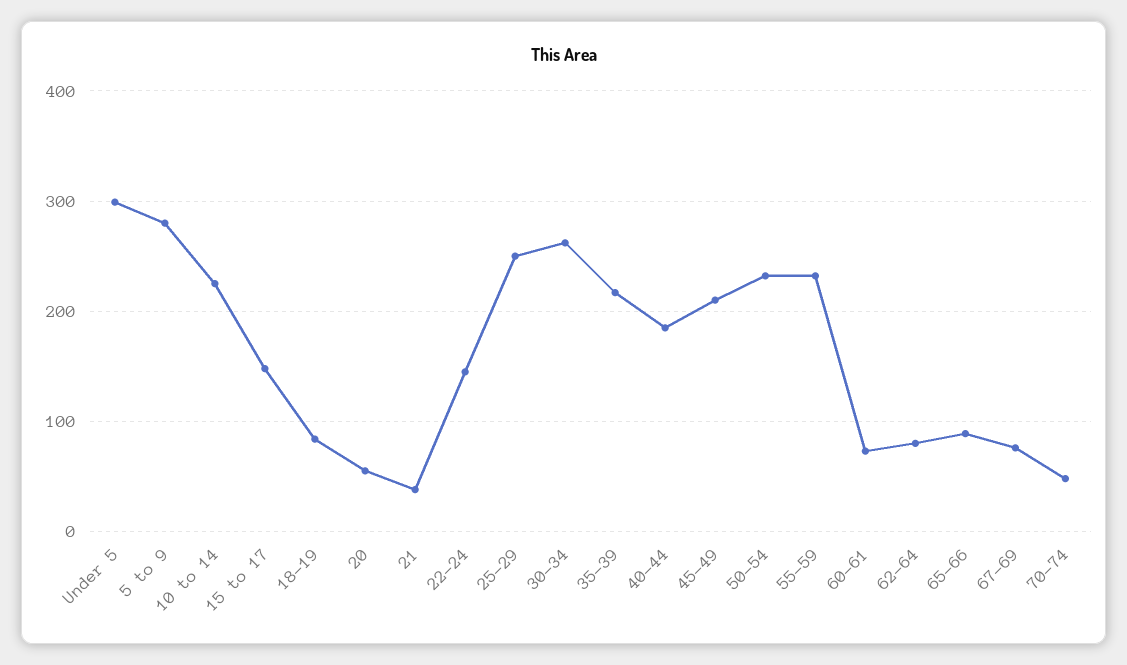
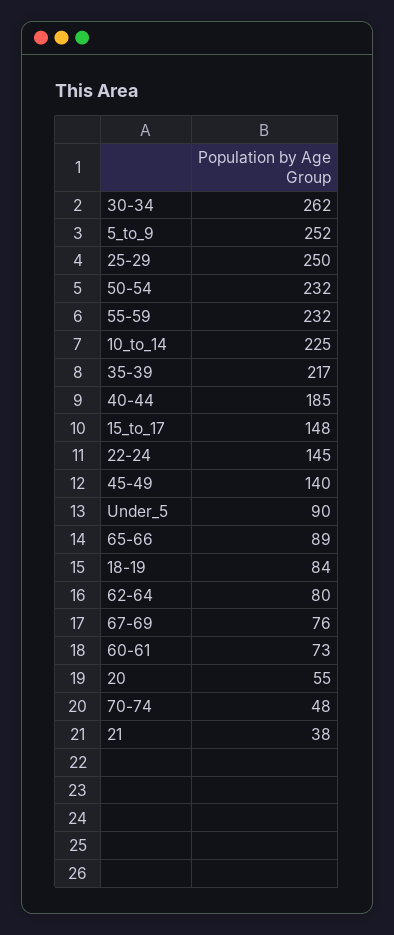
Under 5: 300 -> 90
5 to 9: 280 -> 252
45-49: 210 -> 140

